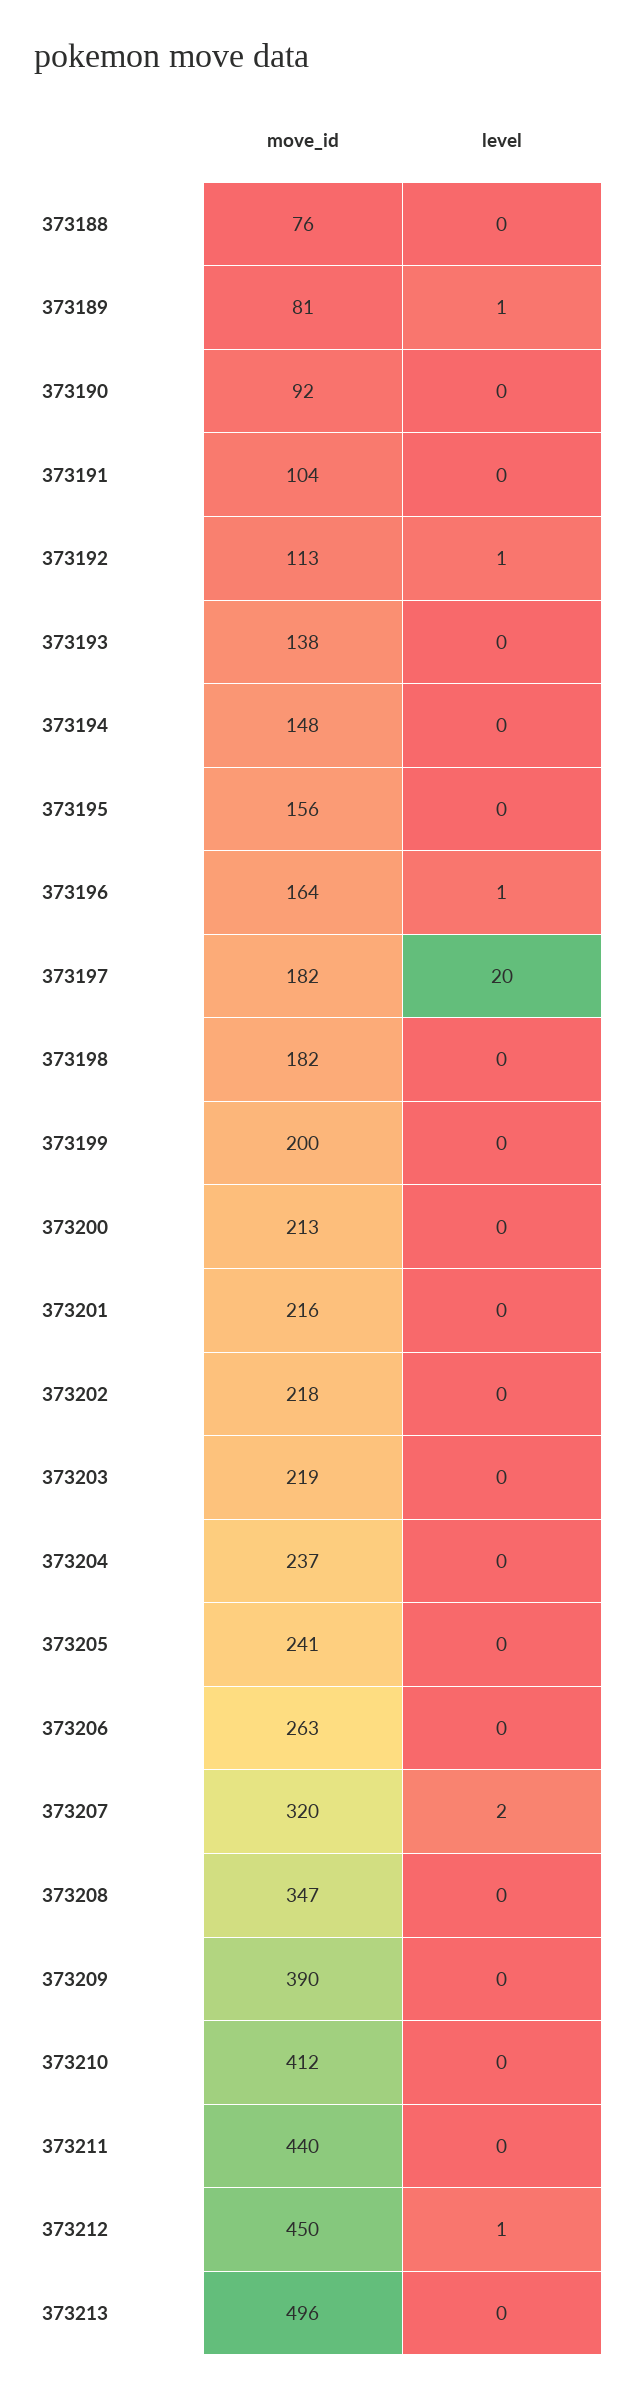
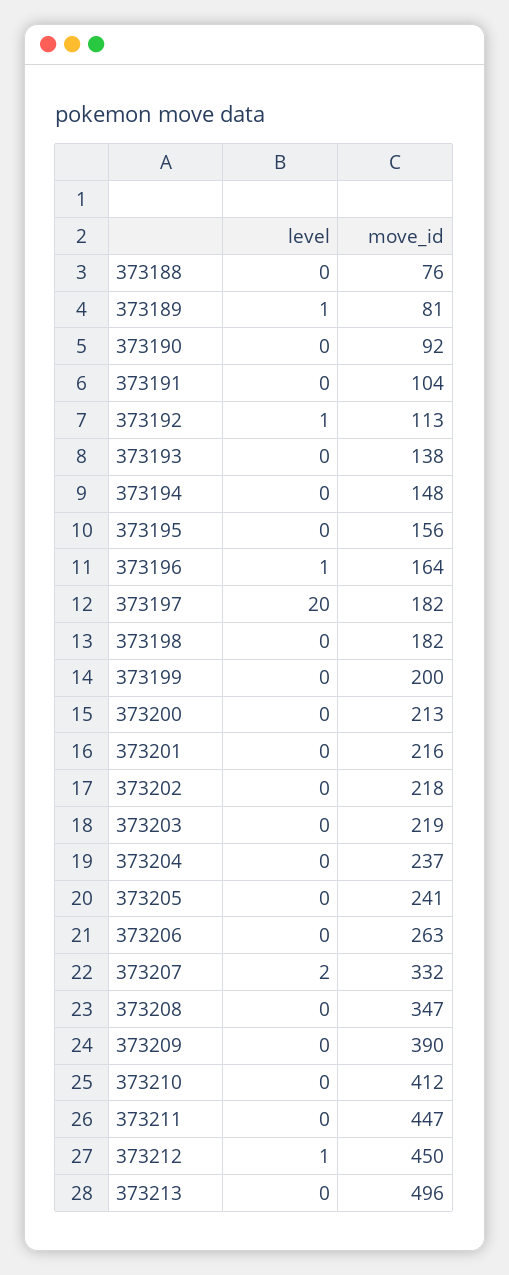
move_id, 373207: 320 -> 332
move_id, 373211: 440 -> 447

